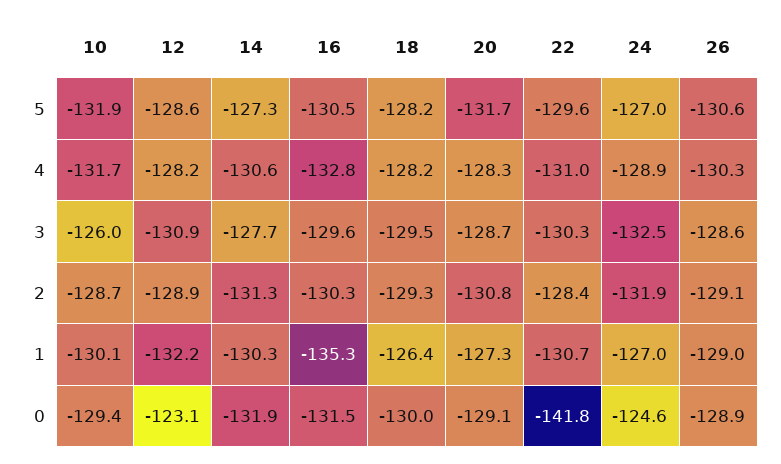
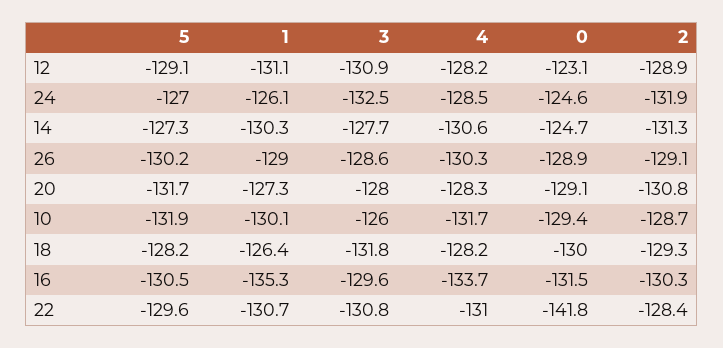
12, 5: -128.6 -> -129.1
26, 5: -130.6 -> -130.2
16, 4: -132.8 -> -133.7
24, 4: -128.9 -> -128.5
18, 3: -129.5 -> -131.8
20, 3: -128.7 -> -128
22, 3: -130.3 -> -130.8
12, 1: -132.2 -> -131.1
24, 1: -127 -> -126.1
14, 0: -131.9 -> -124.7

